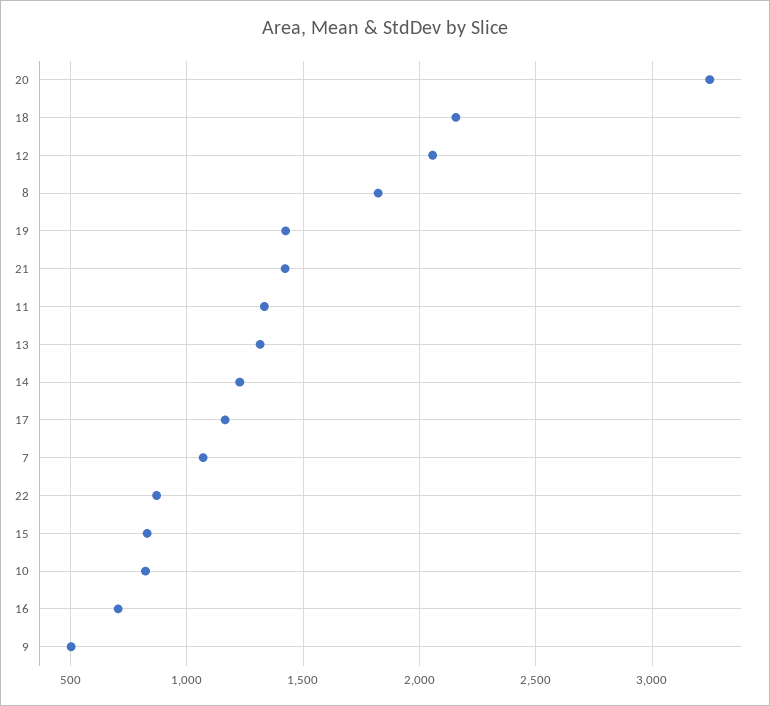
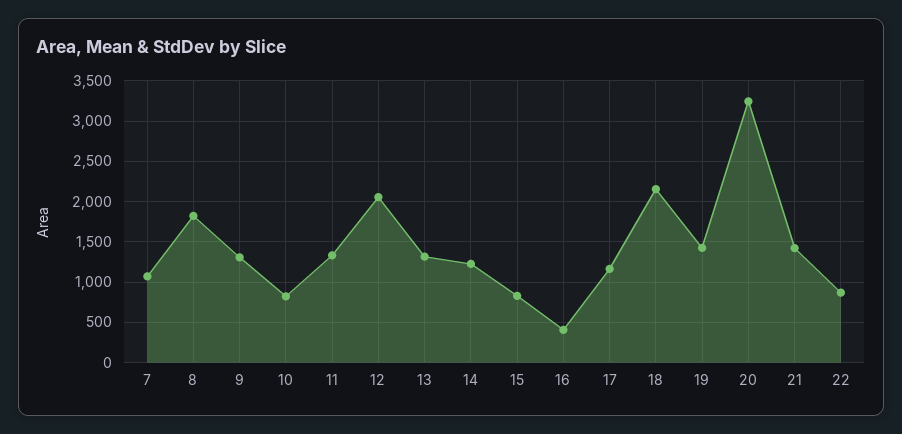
16: 700 -> 400
9: 500 -> 1300

